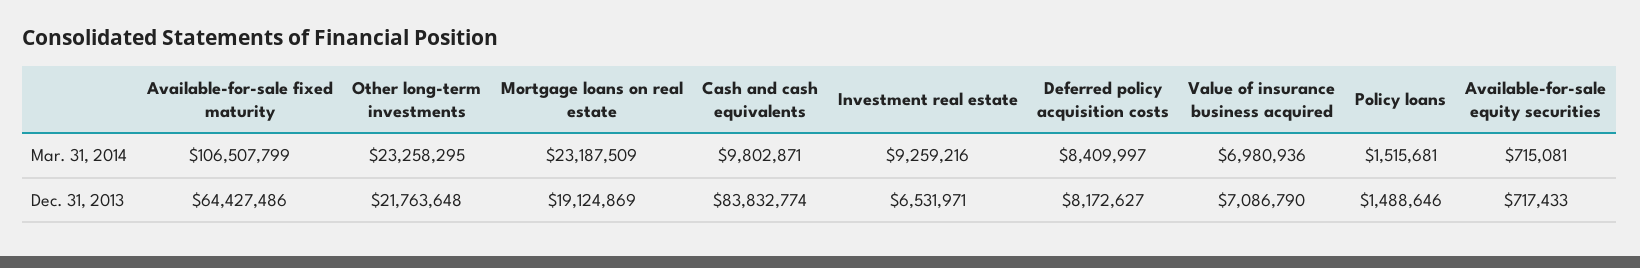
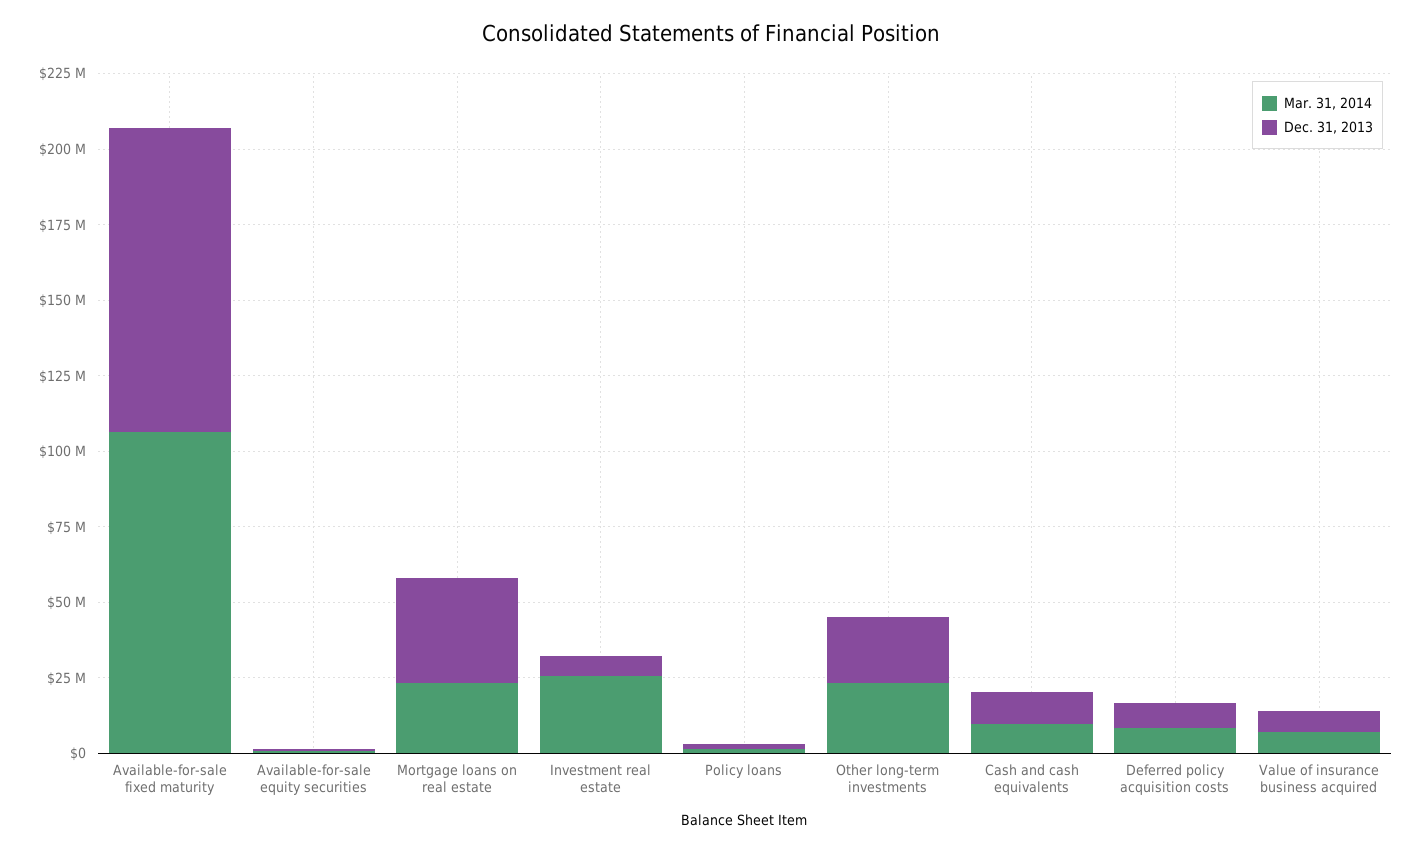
Mar. 31, 2014, Investment real estate: 9259216 -> 25000000
Dec. 31, 2013, Available-for-sale fixed maturity: 64427486 -> 100000000
Dec. 31, 2013, Mortgage loans on real estate: 19124869 -> 35000000
Dec. 31, 2013, Cash and cash equivalents: 83832774 -> 10000000

